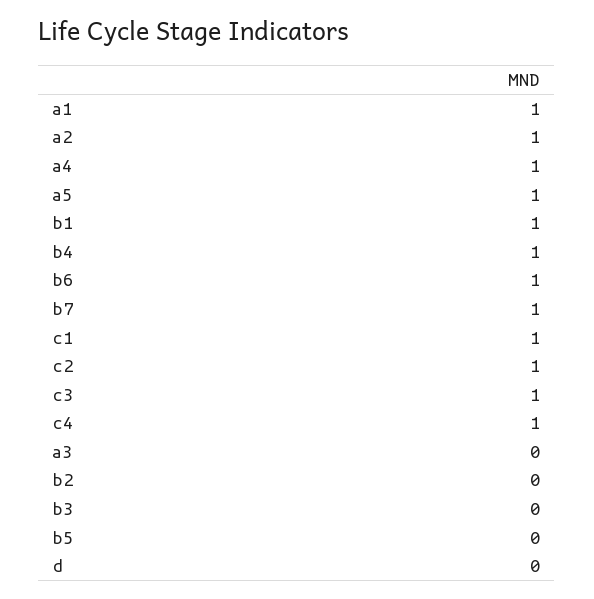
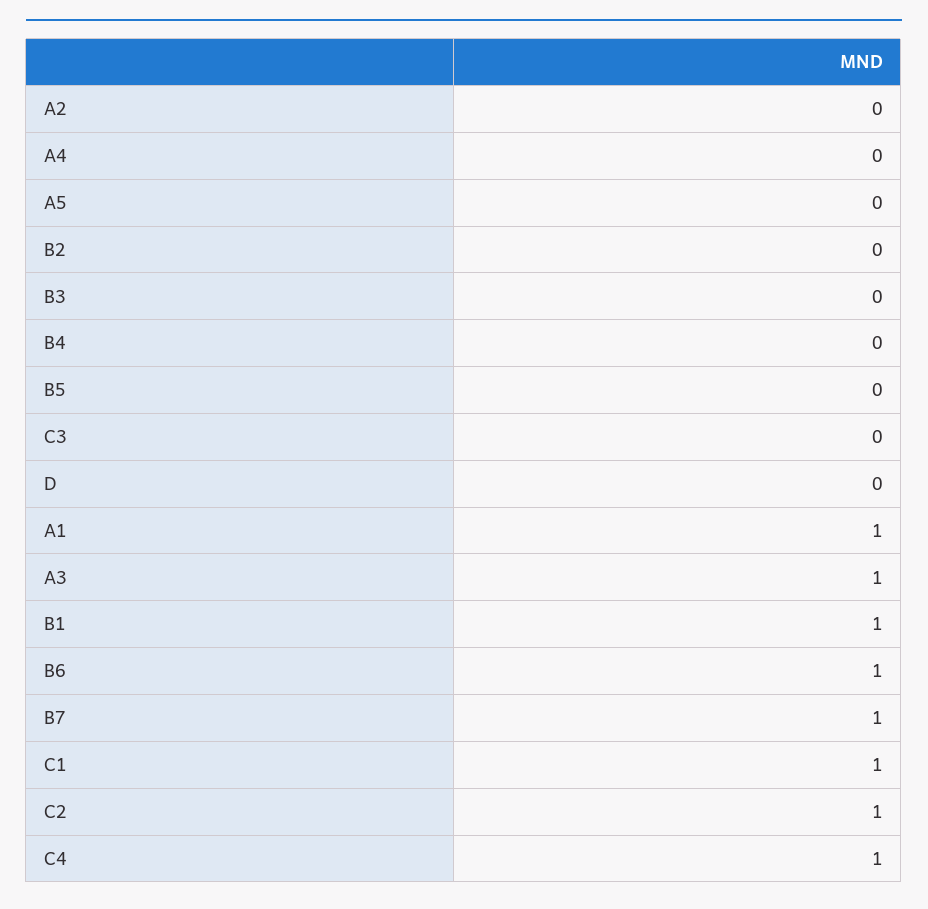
a2: 1 -> 0
a4: 1 -> 0
a5: 1 -> 0
b4: 1 -> 0
c3: 1 -> 0
a3: 0 -> 1

